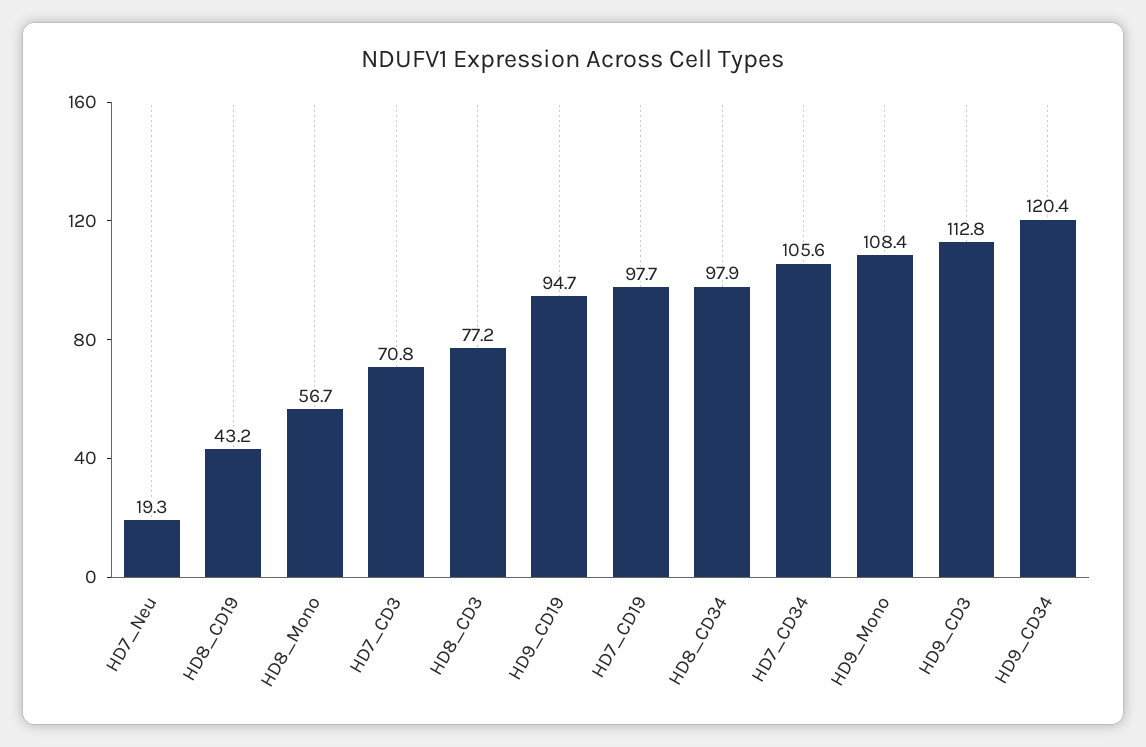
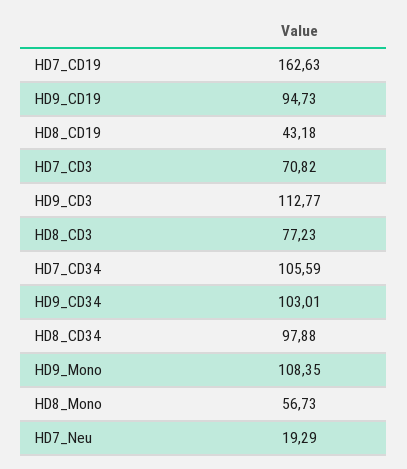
HD7_CD19: 97.7 -> 162.63
HD9_CD34: 120.4 -> 103.01

